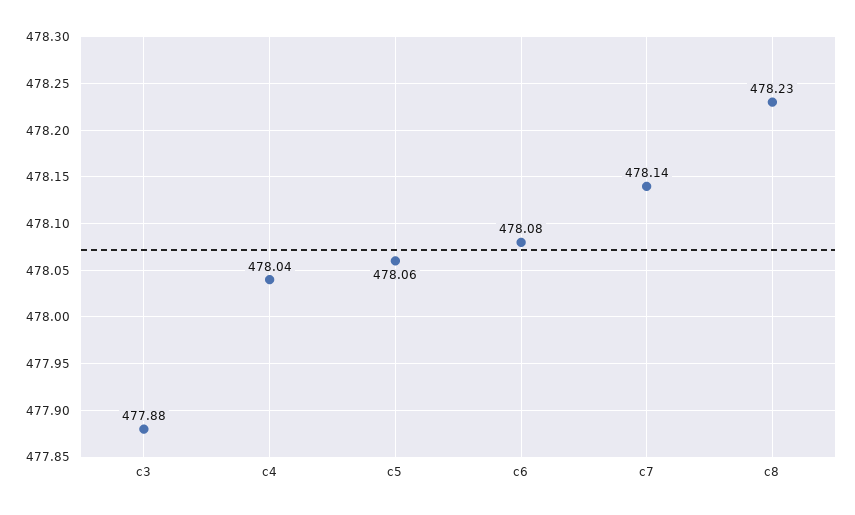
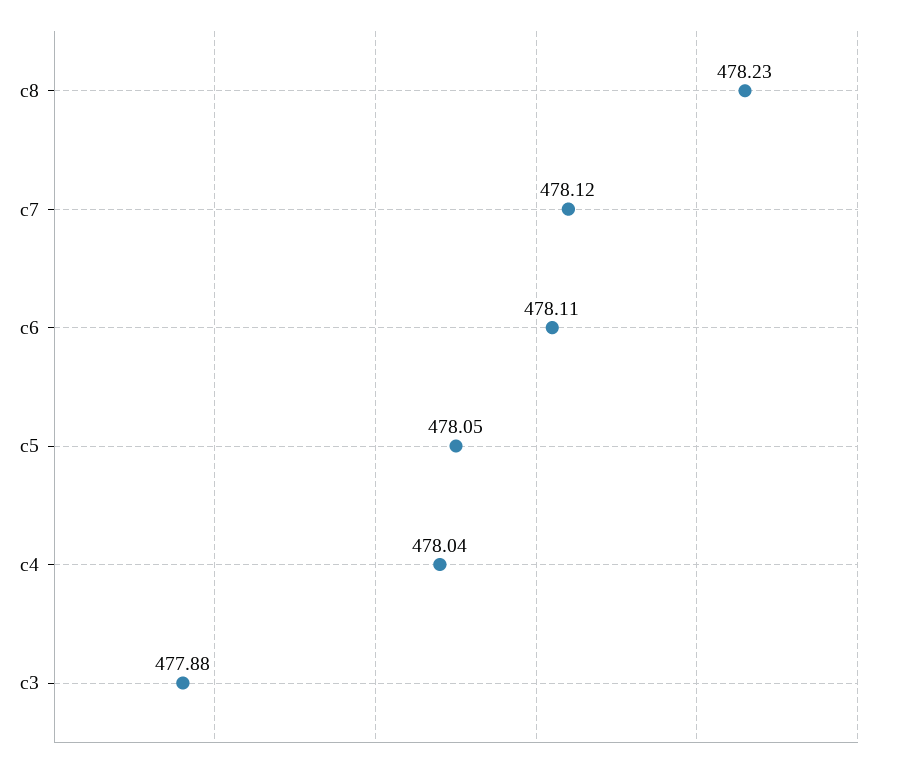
c5: 478.06 -> 478.05
c6: 478.08 -> 478.11
c7: 478.14 -> 478.12

